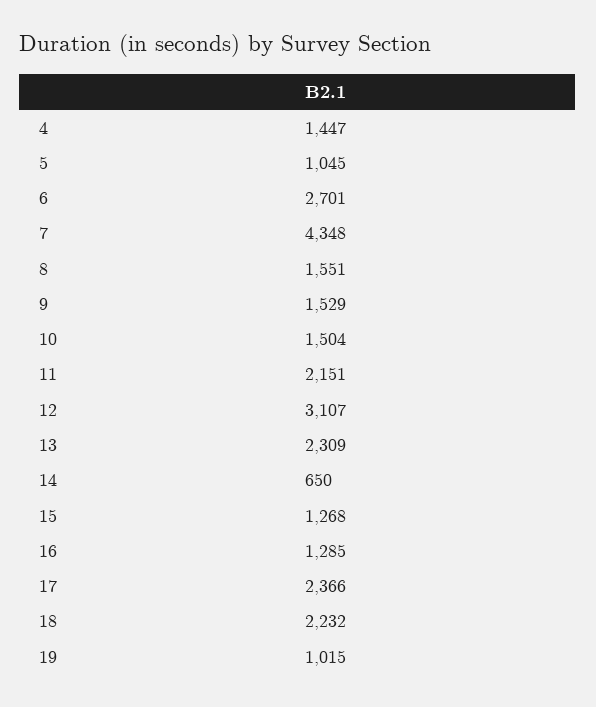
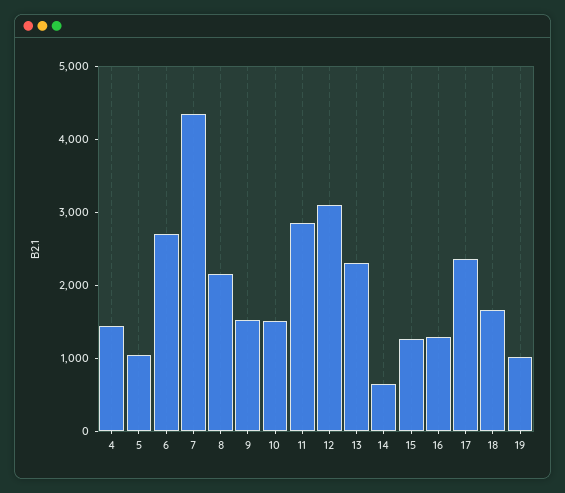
8: 1551 -> 2200
11: 2151 -> 2800
18: 2232 -> 1600

